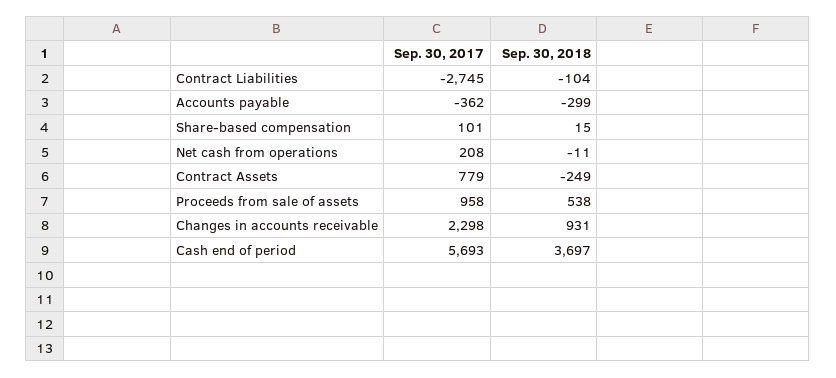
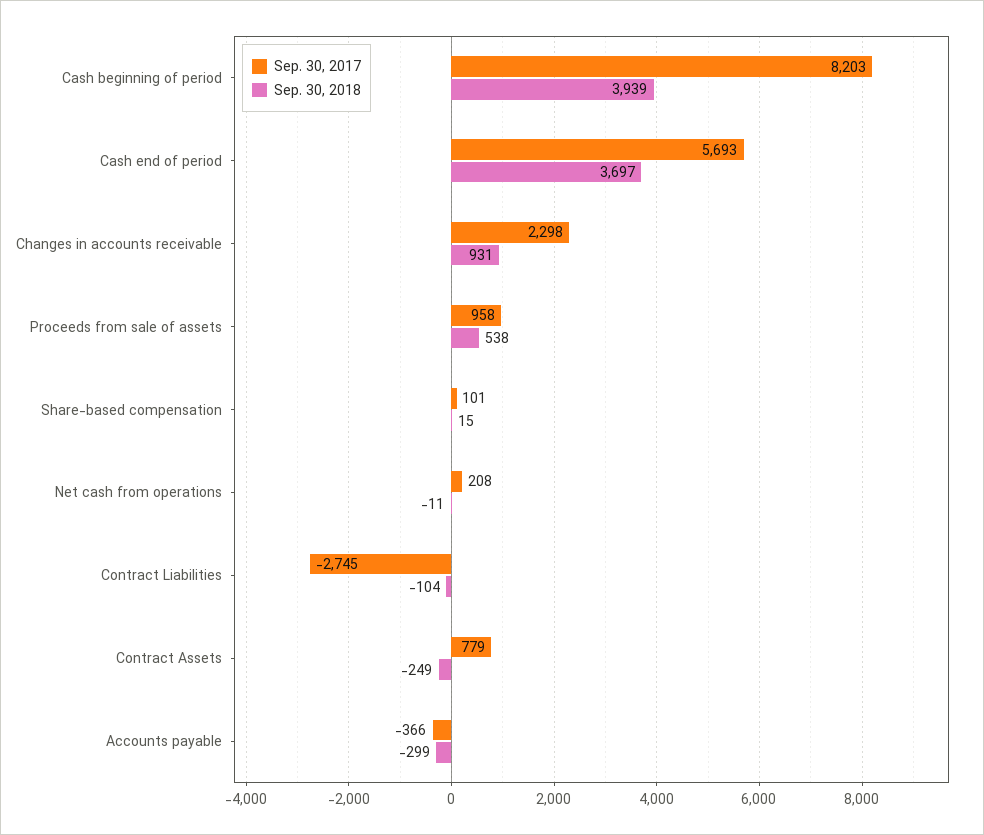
Sep. 30, 2017, Accounts payable: -362 -> -366
Sep. 30, 2017, Cash beginning of period: none -> 8203
Sep. 30, 2018, Cash beginning of period: none -> 3939

